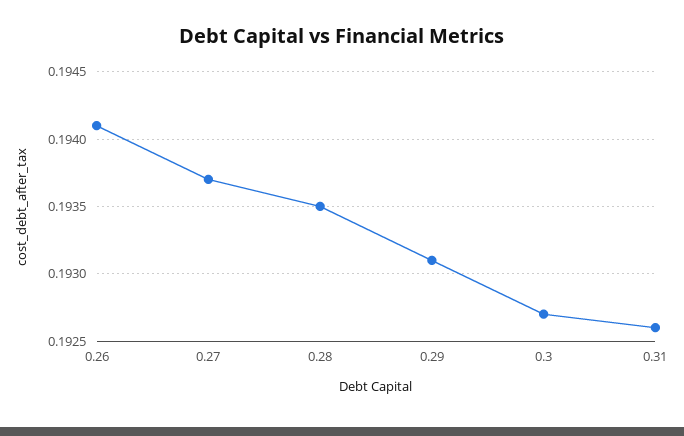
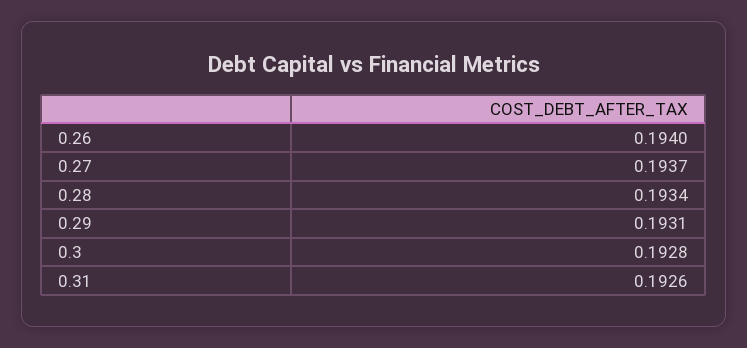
0.26: 0.1941 -> 0.194
0.28: 0.1935 -> 0.1934
0.3: 0.1927 -> 0.1928

